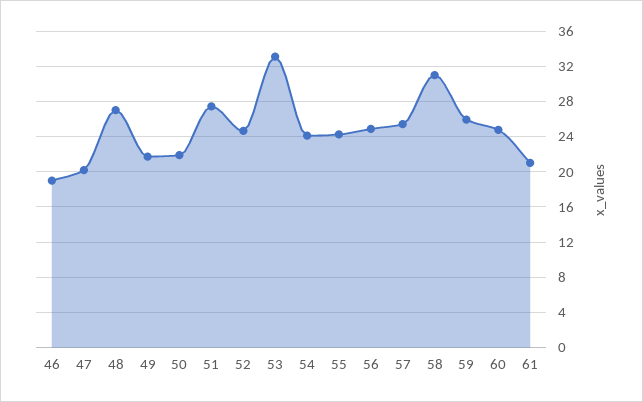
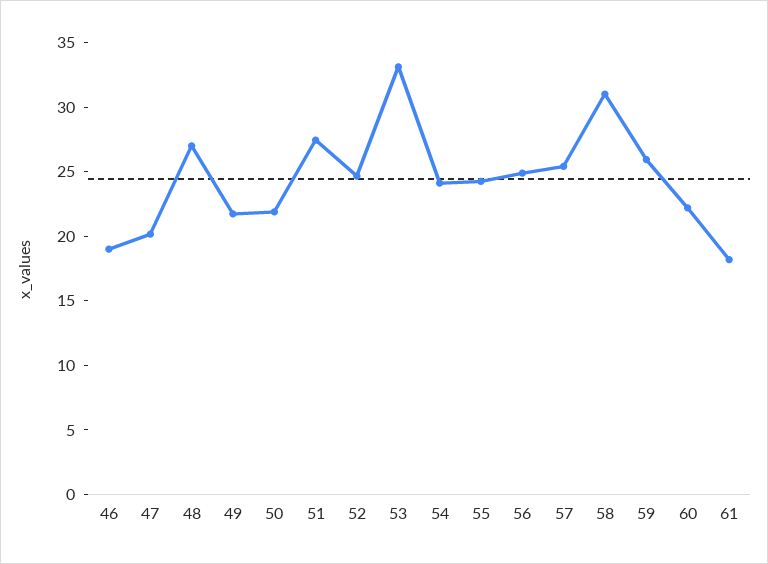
60: 25 -> 22
61: 21 -> 18

